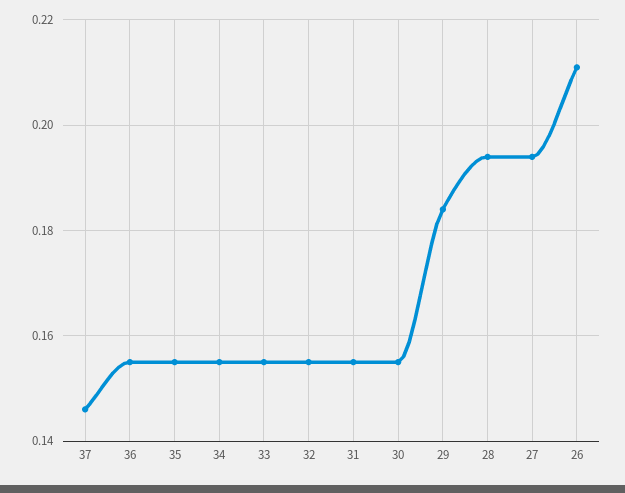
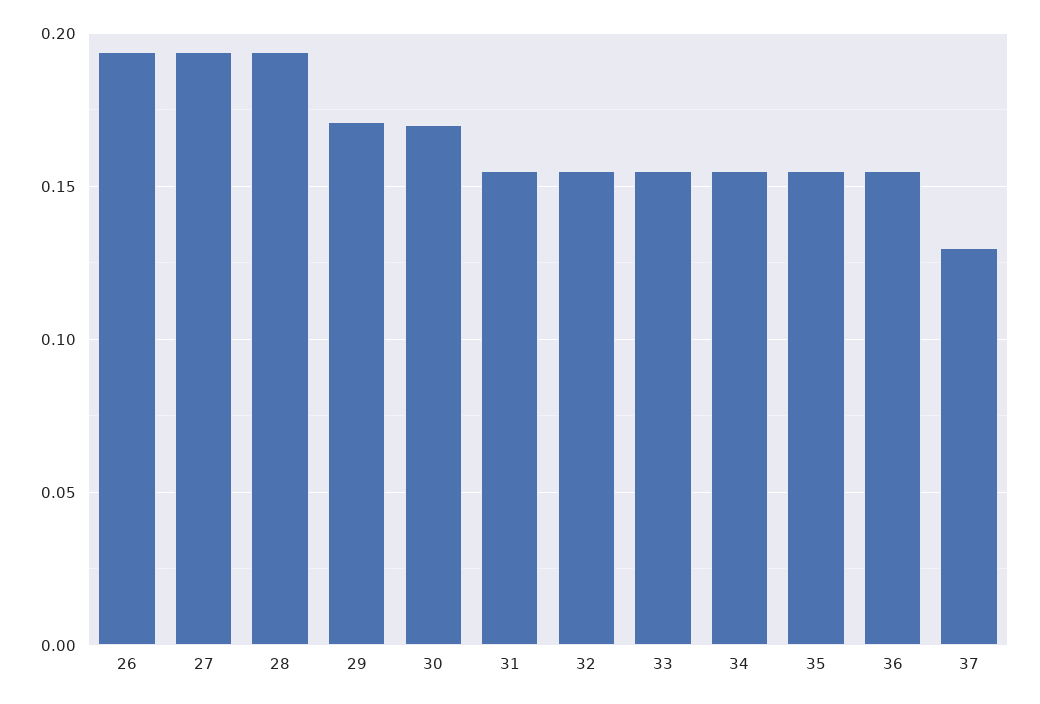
37: 0.145 -> 0.13
30: 0.155 -> 0.17
29: 0.185 -> 0.17
26: 0.21 -> 0.195

